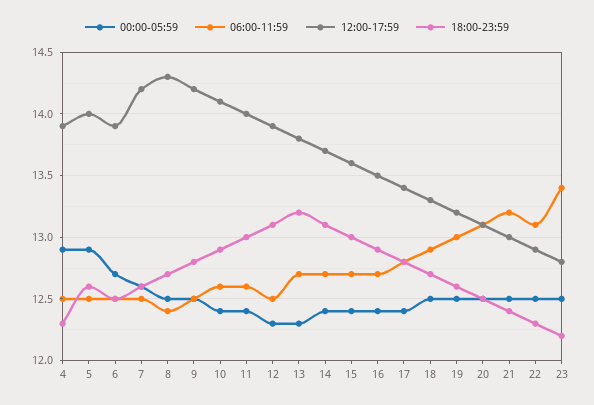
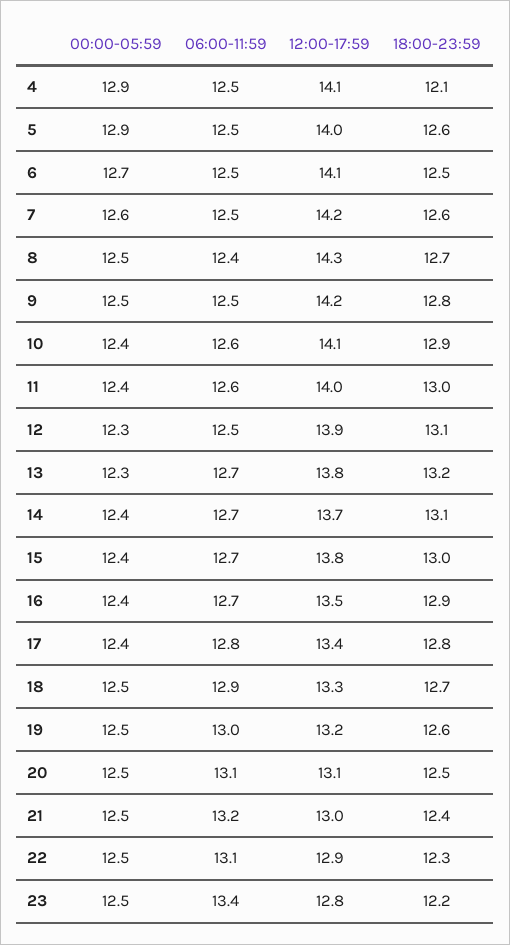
12:00-17:59, 4: 13.9 -> 14.1
18:00-23:59, 4: 12.3 -> 12.1
12:00-17:59, 6: 13.9 -> 14.1
12:00-17:59, 15: 13.6 -> 13.8

